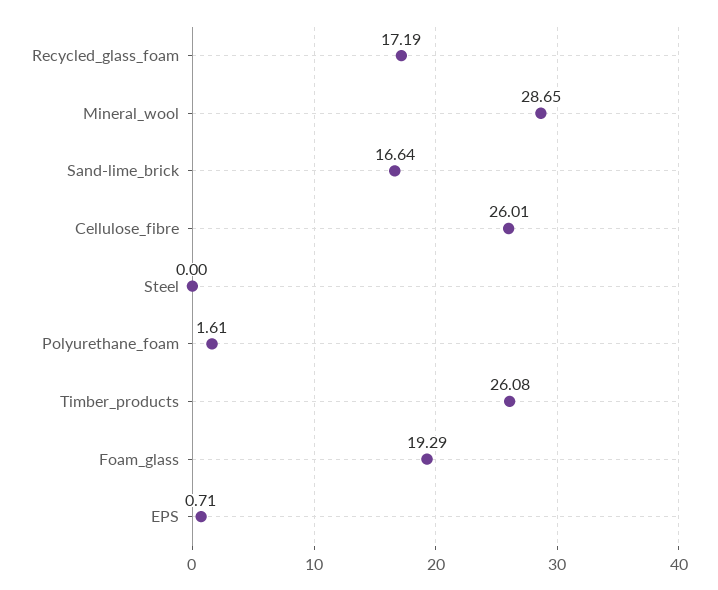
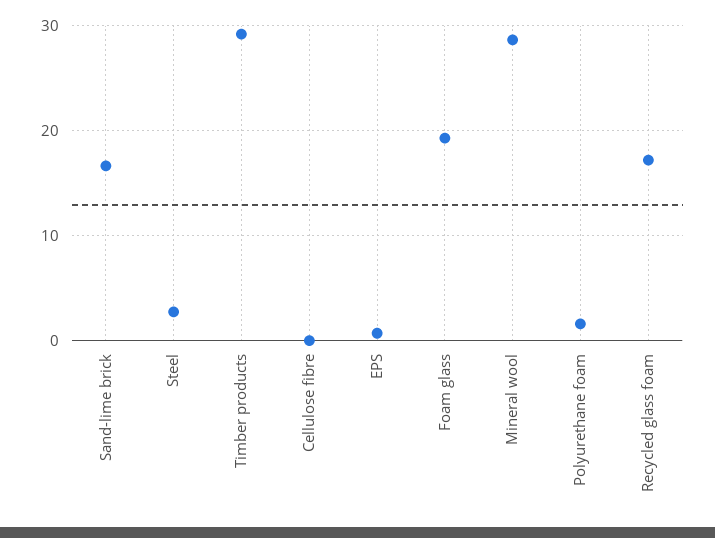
Cellulose_fibre: 26.01 -> 0
Steel: 0 -> 3
Timber_products: 26.08 -> 29

